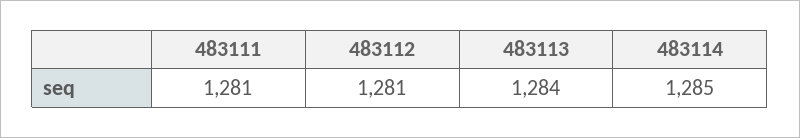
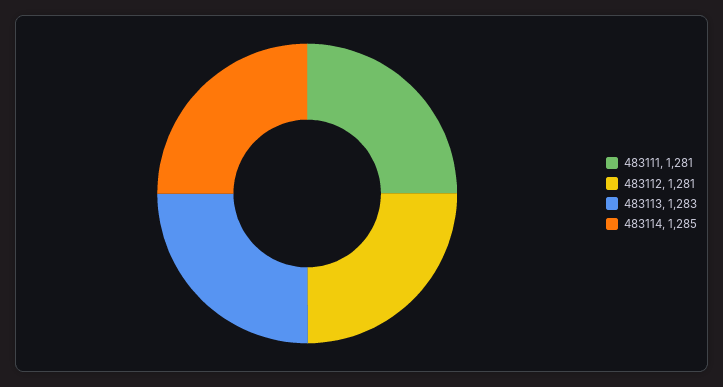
483113: 1284 -> 1283

